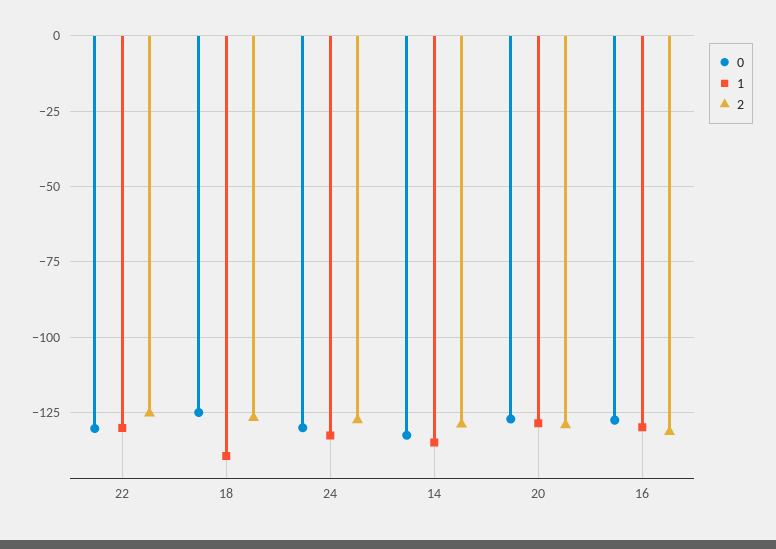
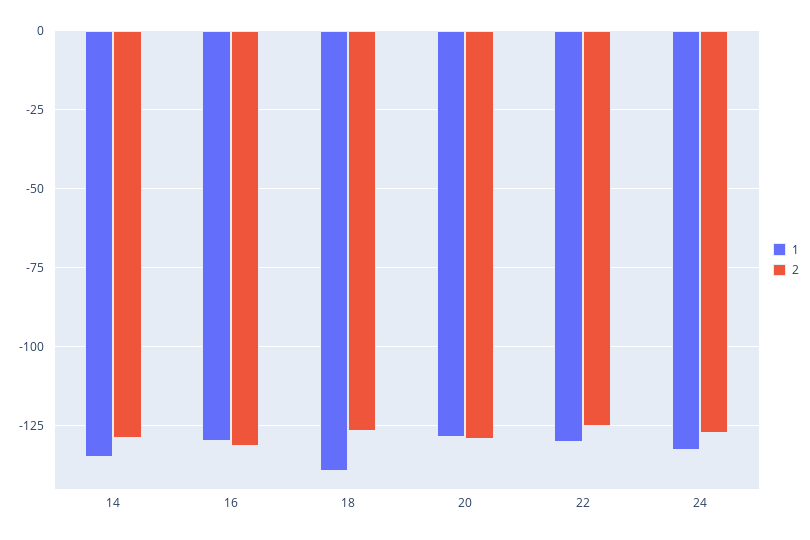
0, 22: -130 -> none
0, 18: -125 -> none
0, 24: -130 -> none
0, 14: -132.5 -> none
0, 20: -127.5 -> none
0, 16: -127.5 -> none

